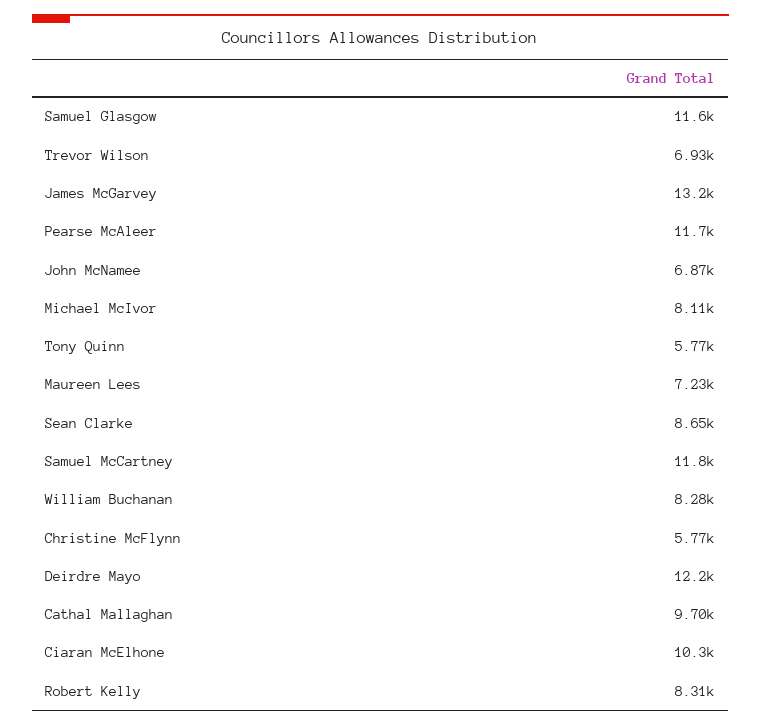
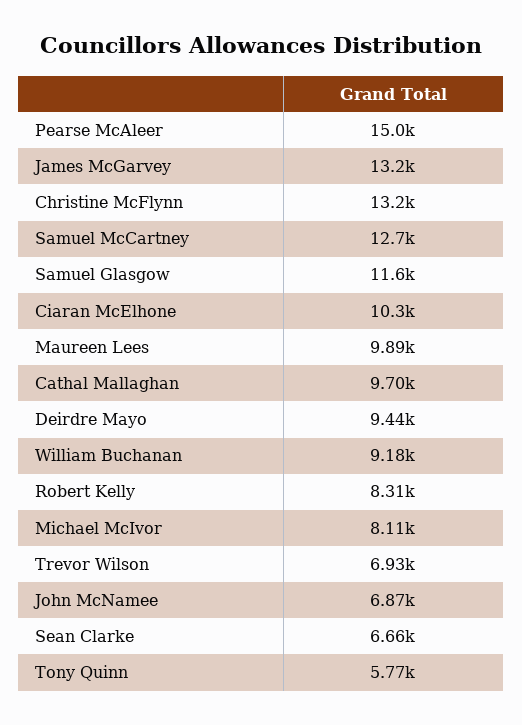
Pearse McAleer: 11700 -> 15000
Maureen Lees: 7230 -> 9890
Sean Clarke: 8650 -> 6660
Samuel McCartney: 11800 -> 12700
William Buchanan: 8280 -> 9180
Christine McFlynn: 5770 -> 13200
Deirdre Mayo: 12200 -> 9440

